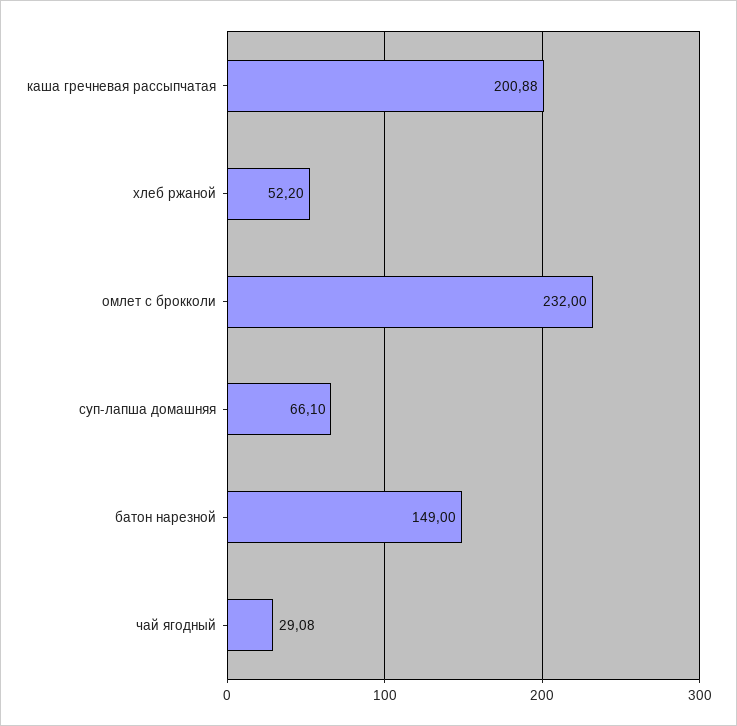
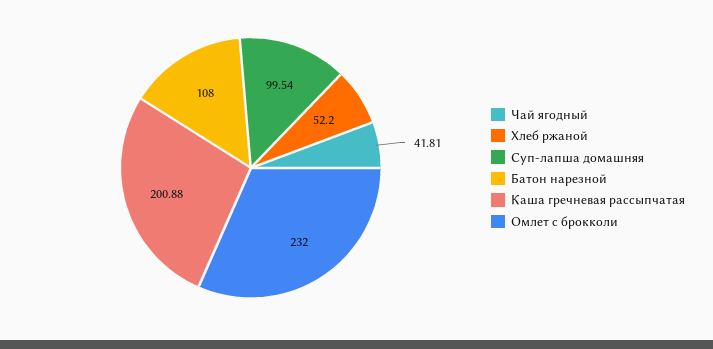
суп-лапша домашняя: 66.1 -> 99.54
батон нарезной: 149 -> 108
чай ягодный: 29.08 -> 41.81

